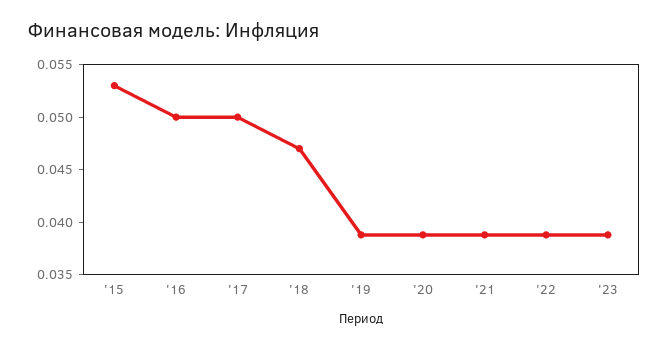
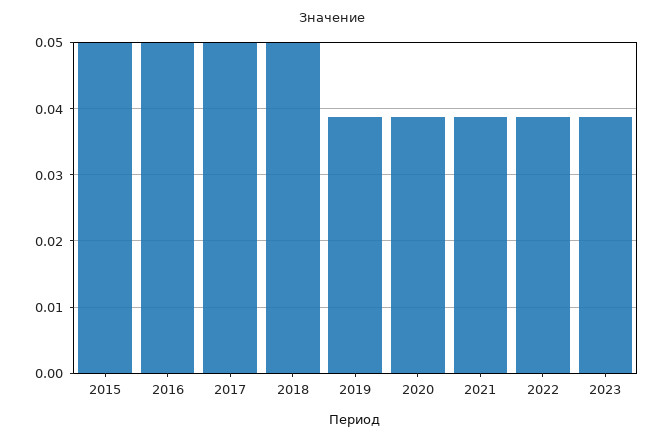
'15: 0.053 -> 0.05
'18: 0.047 -> 0.05

